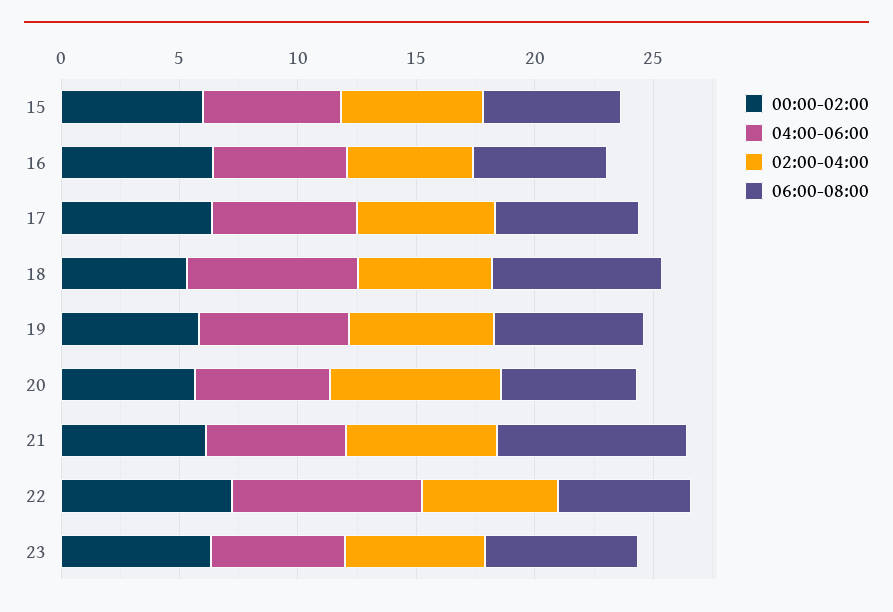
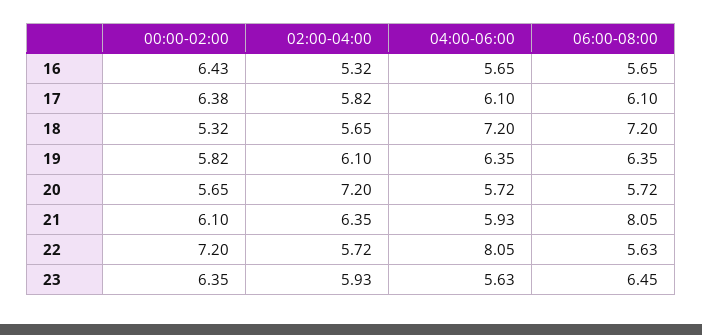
00:00-02:00, 15: 6 -> none
04:00-06:00, 15: 6 -> none
02:00-04:00, 15: 6 -> none
06:00-08:00, 15: 6 -> none

